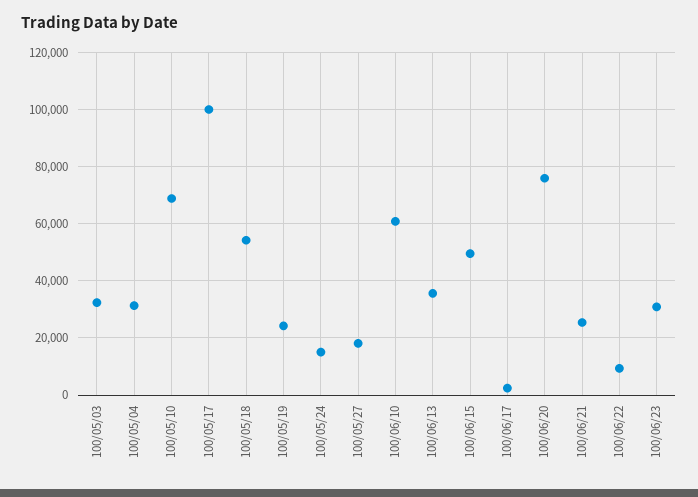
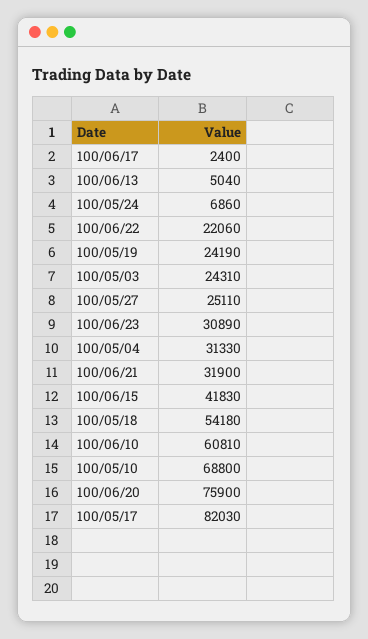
100/05/03: 32500 -> 24310
100/05/17: 100000 -> 82030
100/05/24: 15000 -> 6860
100/05/27: 17500 -> 25110
100/06/13: 35000 -> 5040
100/06/15: 50000 -> 41830
100/06/21: 25000 -> 31900
100/06/22: 10000 -> 22060

